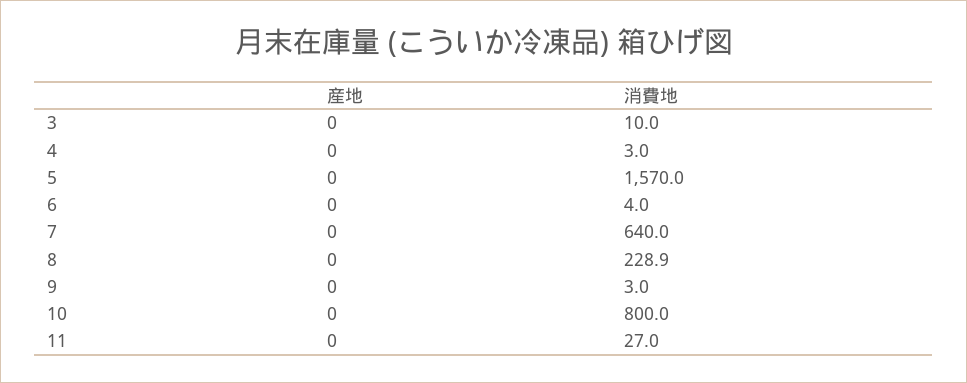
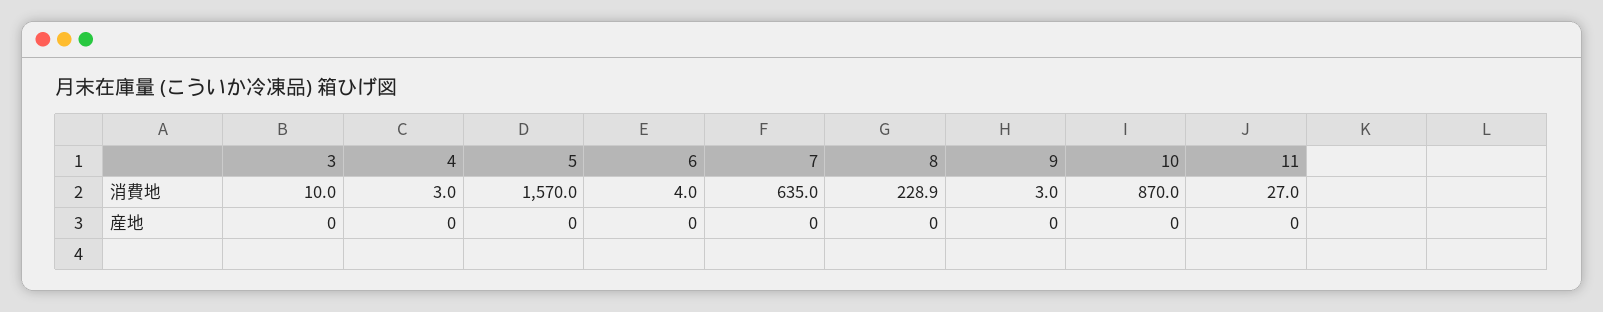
消費地, 7: 640 -> 635
消費地, 10: 800 -> 870

